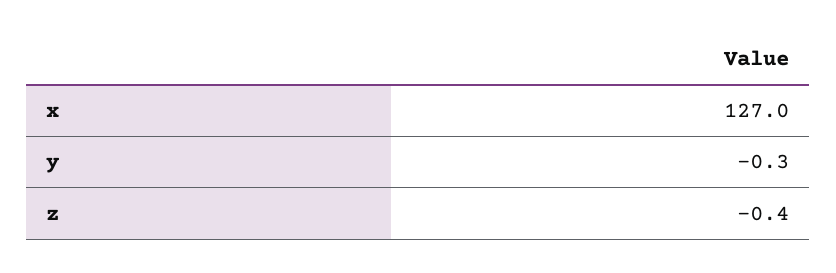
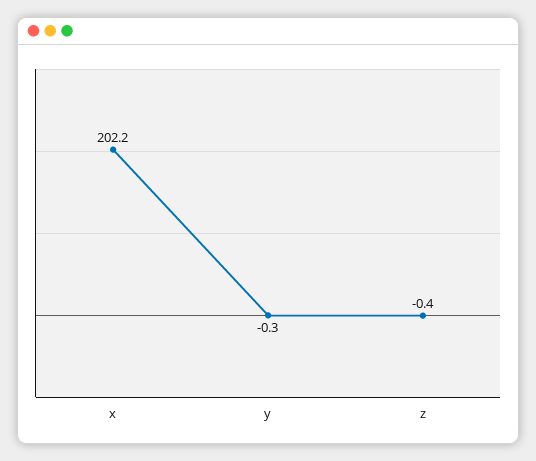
x: 127 -> 202.2

